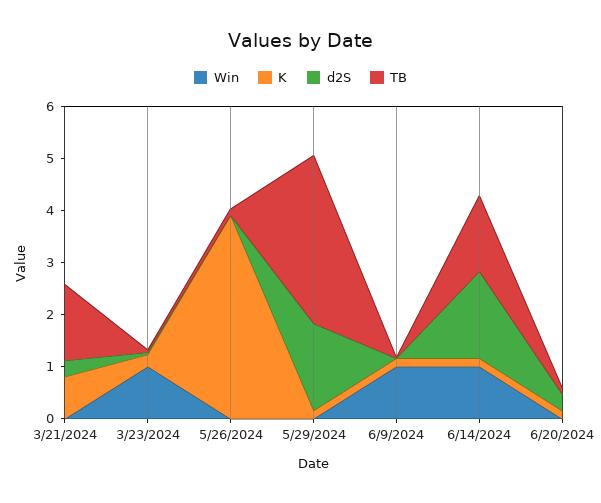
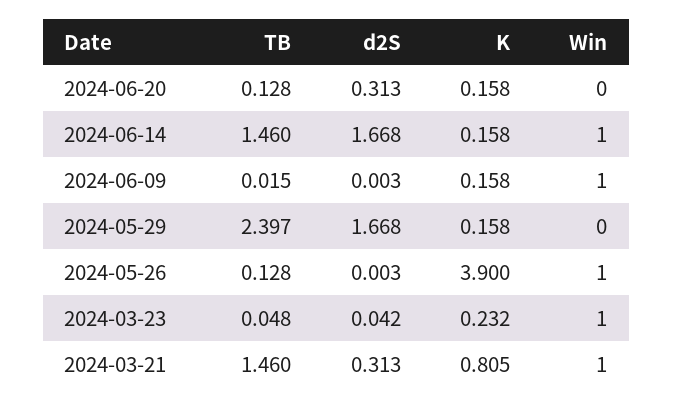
Win, 3/21/2024: 0 -> 1
Win, 5/26/2024: 0 -> 1
TB, 5/29/2024: 3.2 -> 2.397

